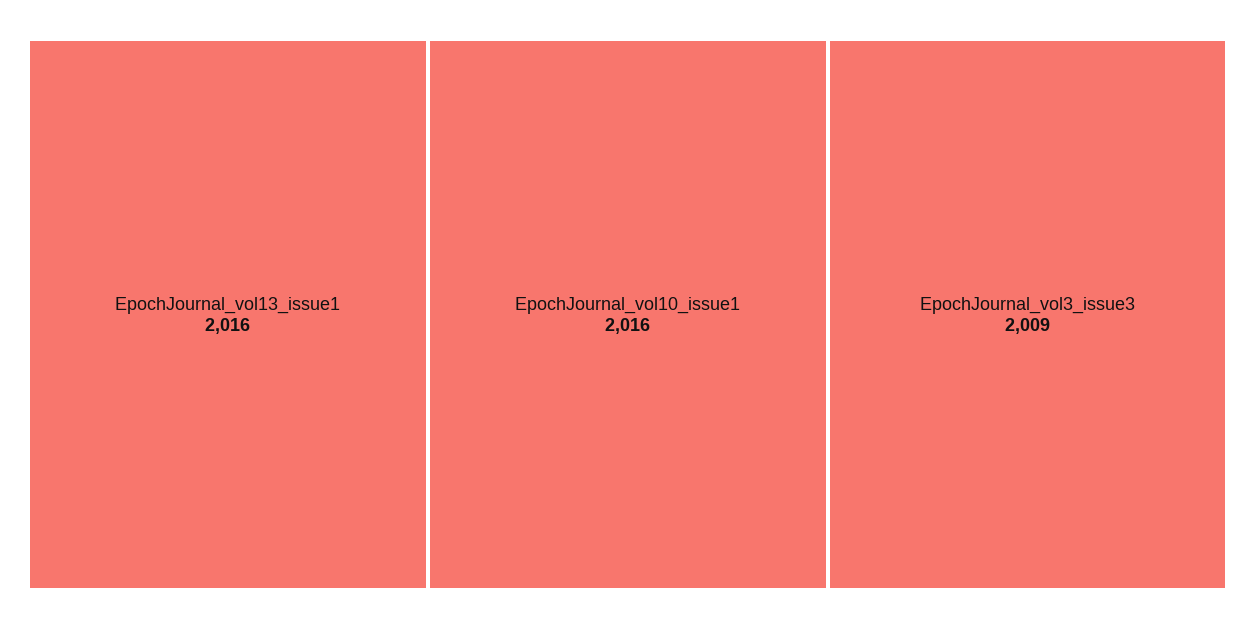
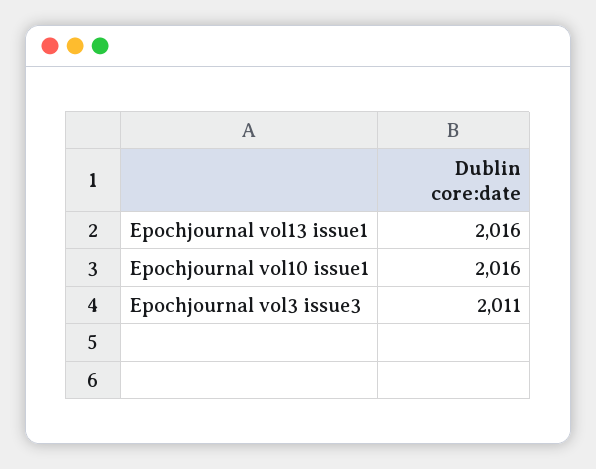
EpochJournal_vol3_issue3: 2009 -> 2011

